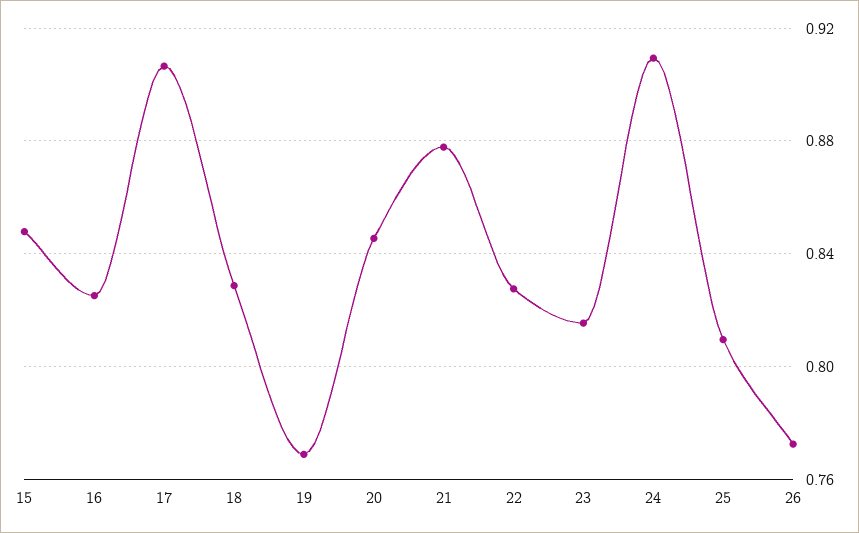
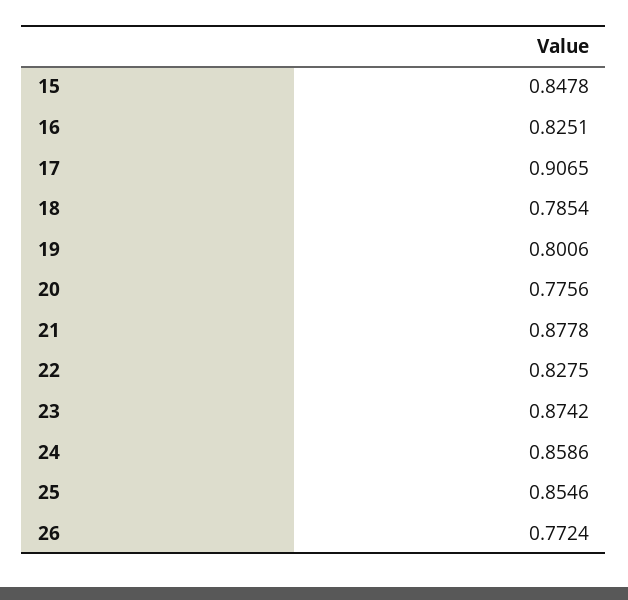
18: 0.83 -> 0.7854
19: 0.77 -> 0.8006
20: 0.845 -> 0.7756
23: 0.815 -> 0.8742
24: 0.91 -> 0.8586
25: 0.81 -> 0.8546

